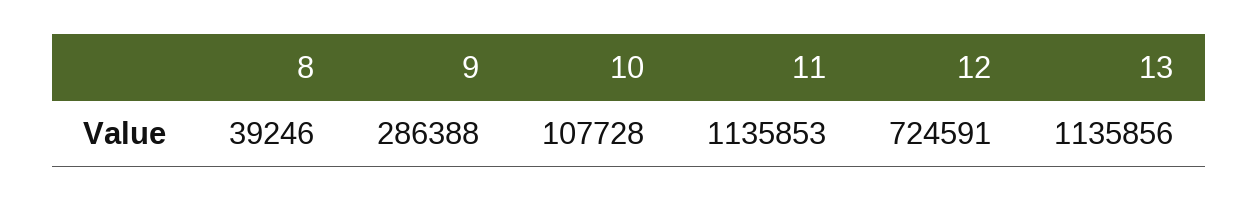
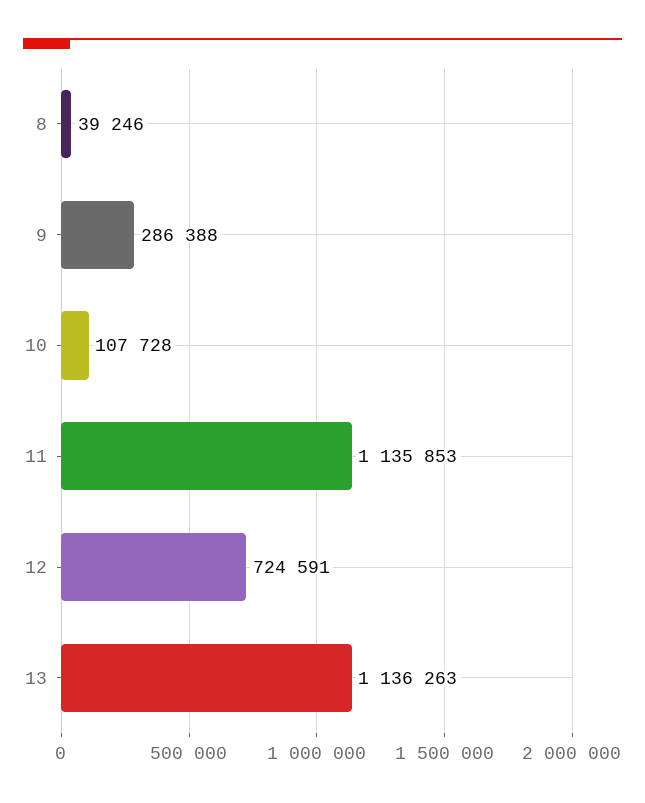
13: 1135856 -> 1136263

